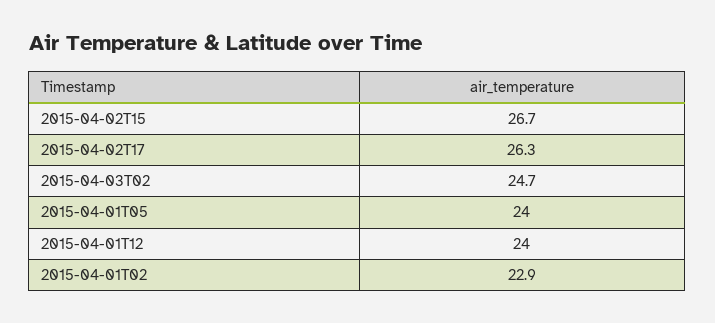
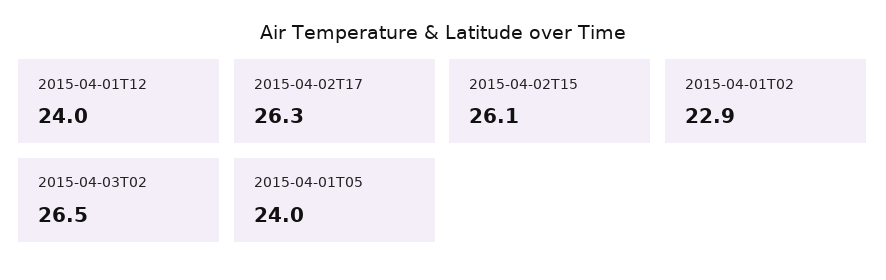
2015-04-02T15: 26.7 -> 26.1
2015-04-03T02: 24.7 -> 26.5

